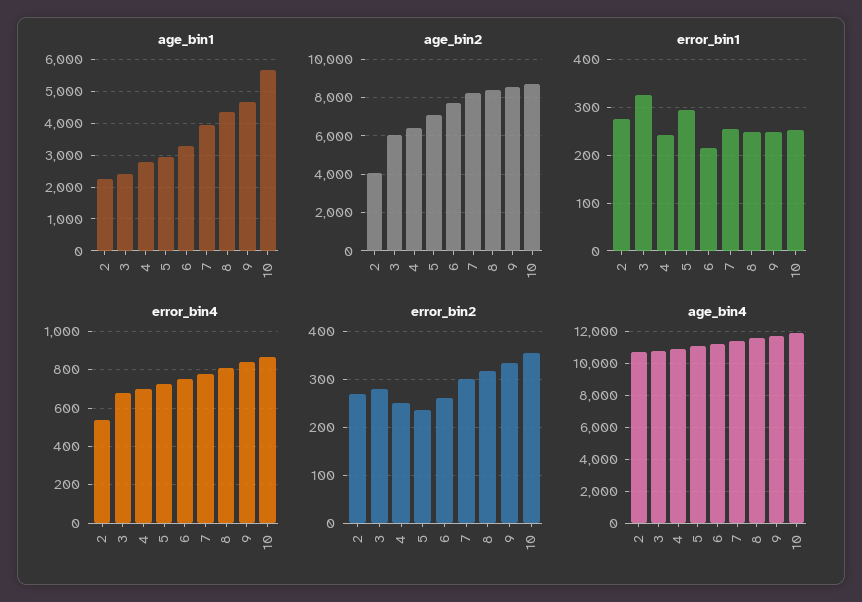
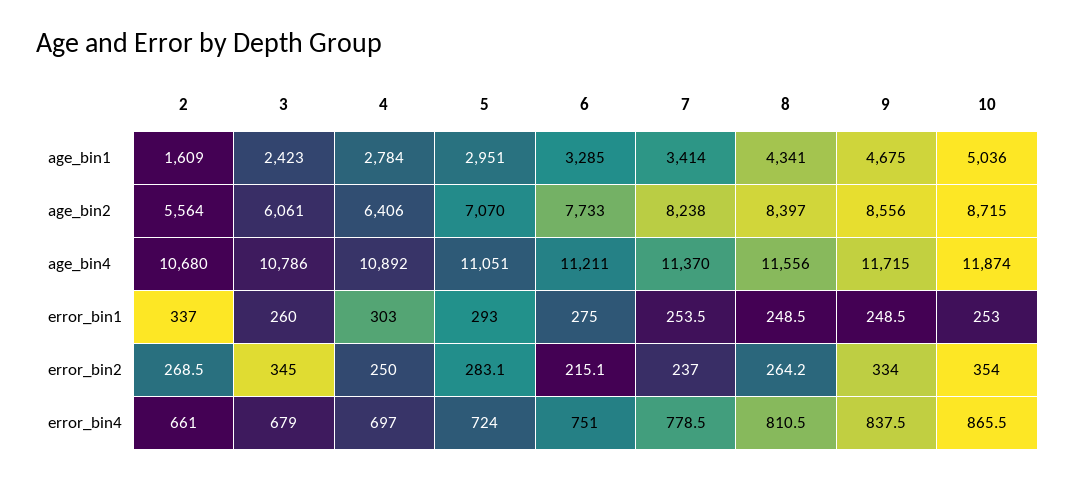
age_bin1, 2: 2200 -> 1609
age_bin1, 7: 4000 -> 3414
age_bin1, 10: 5600 -> 5036
age_bin2, 2: 4000 -> 5564
error_bin1, 2: 280 -> 337
error_bin1, 3: 320 -> 260
error_bin1, 4: 240 -> 303
error_bin1, 6: 220 -> 275
error_bin4, 2: 550 -> 661
error_bin2, 3: 280 -> 345
error_bin2, 5: 240 -> 283.1
error_bin2, 6: 260 -> 215.1
error_bin2, 7: 300 -> 237
error_bin2, 8: 320 -> 264.2

